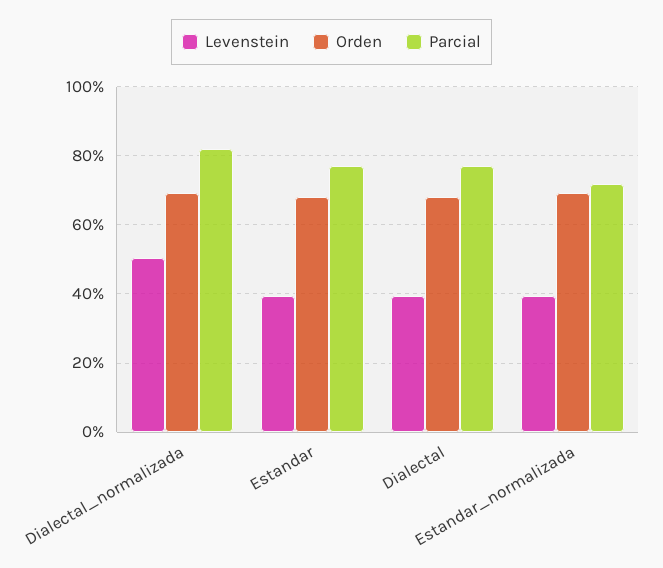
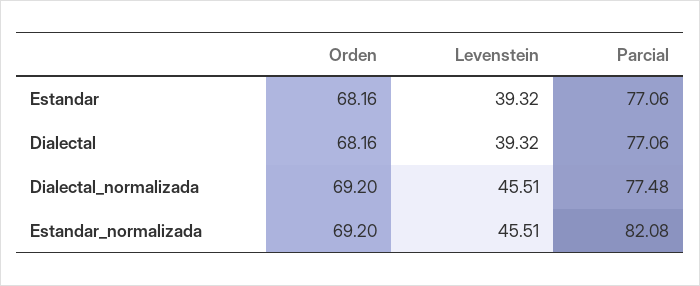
Levenstein, Dialectal_normalizada: 50 -> 45.51
Parcial, Dialectal_normalizada: 82 -> 77.48
Levenstein, Estandar_normalizada: 40 -> 45.51
Parcial, Estandar_normalizada: 72 -> 82.08

